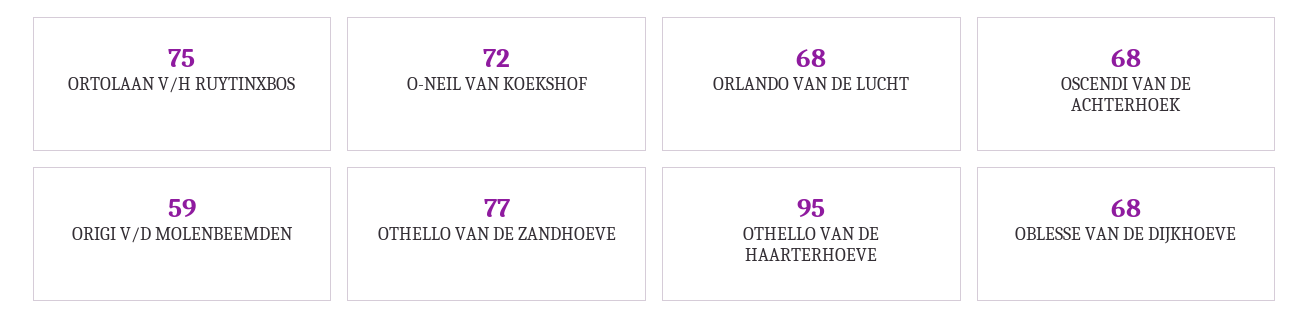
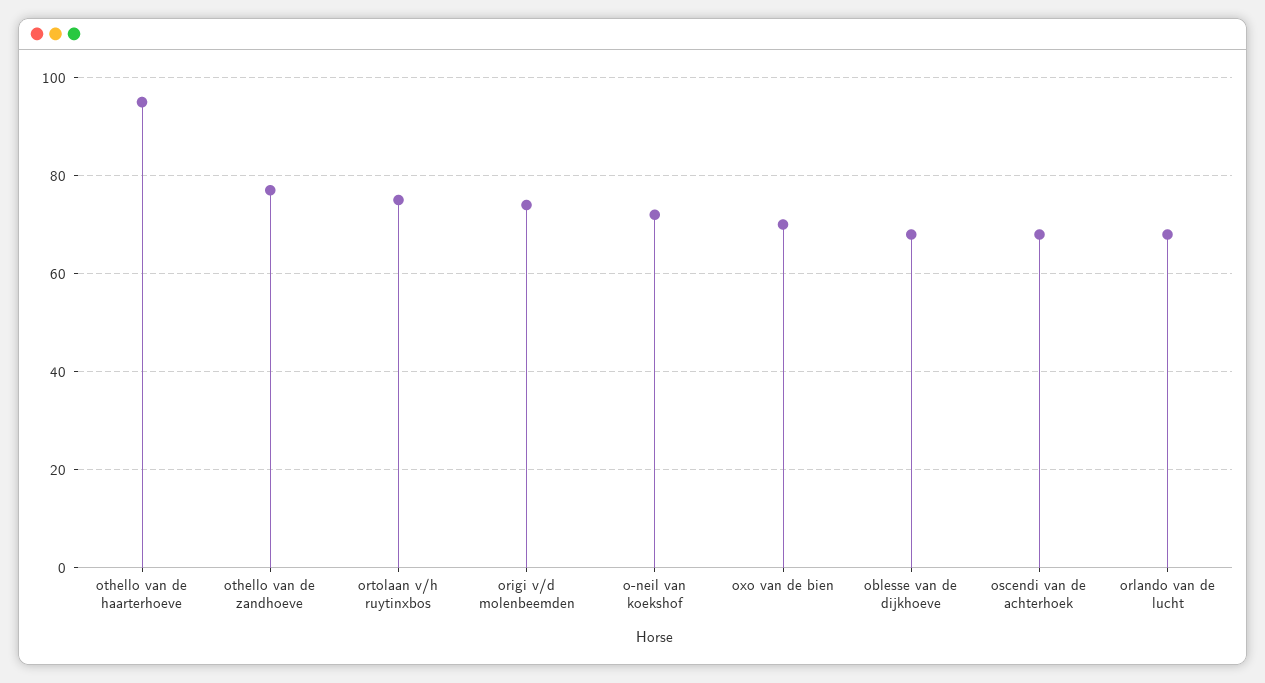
ORIGI V/D MOLENBEEMDEN: 59 -> 75
oxo van de bien: none -> 70

